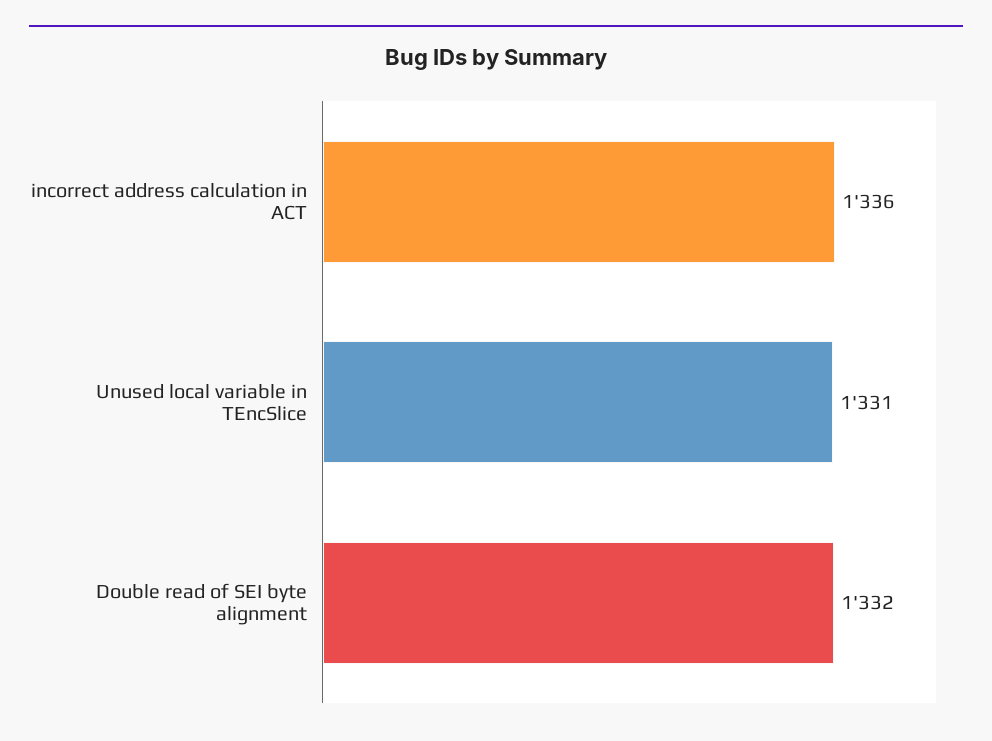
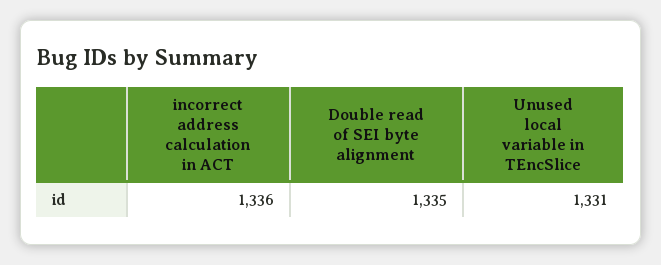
Double read of SEI byte alignment: 1332 -> 1335

